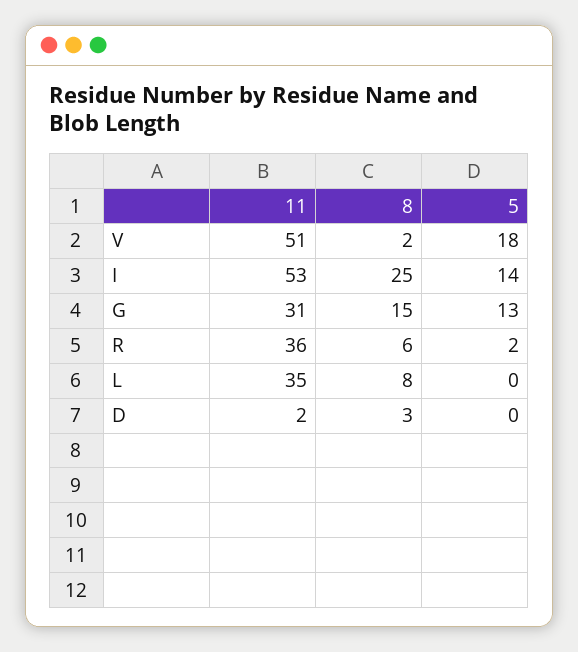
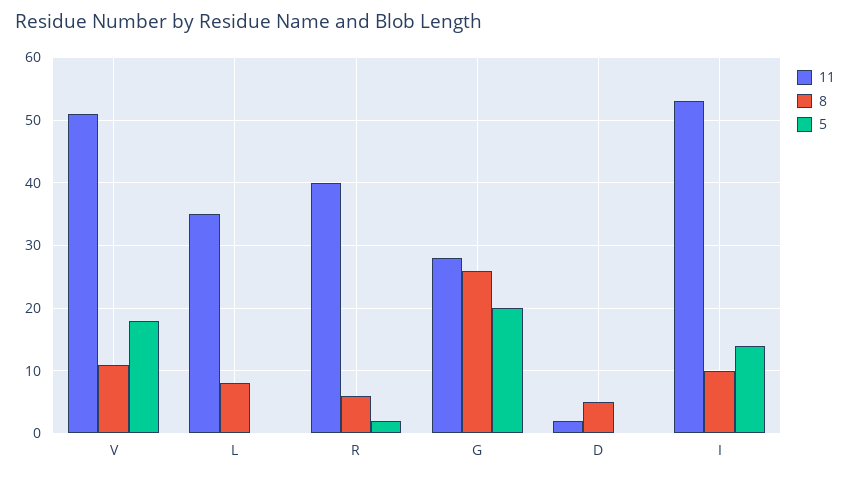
8, V: 2 -> 11
8, I: 25 -> 10
11, G: 31 -> 28
8, G: 15 -> 26
5, G: 13 -> 20
11, R: 36 -> 40
8, D: 3 -> 5

